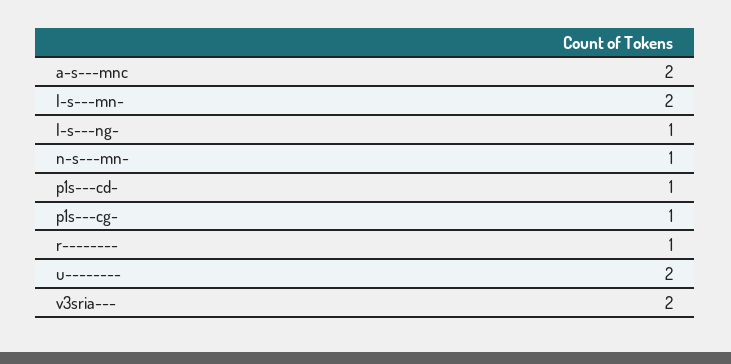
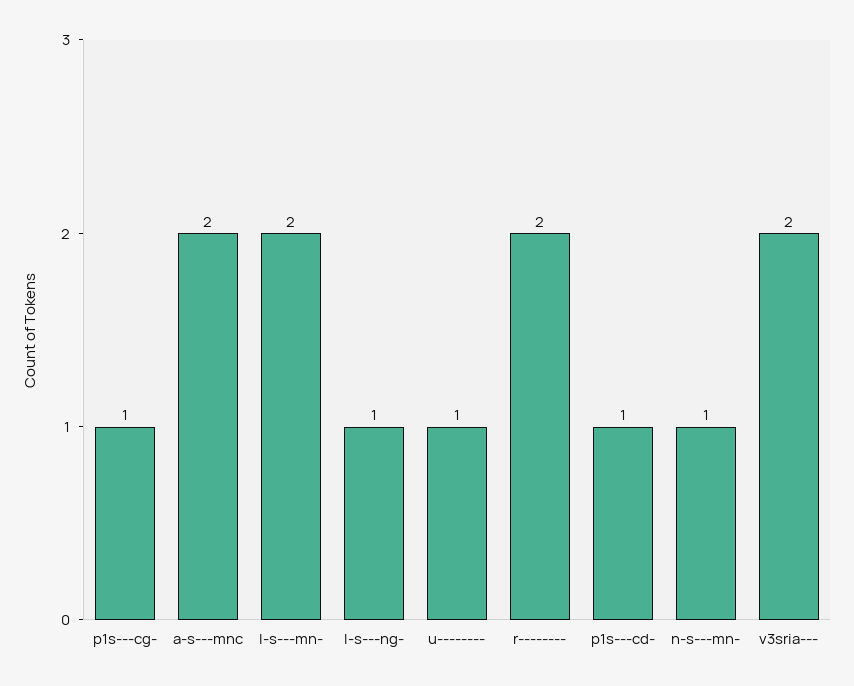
r--------: 1 -> 2
u--------: 2 -> 1

